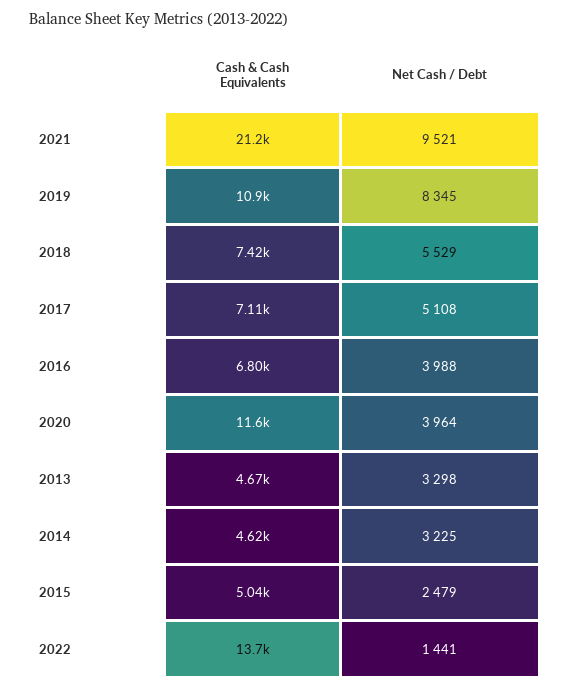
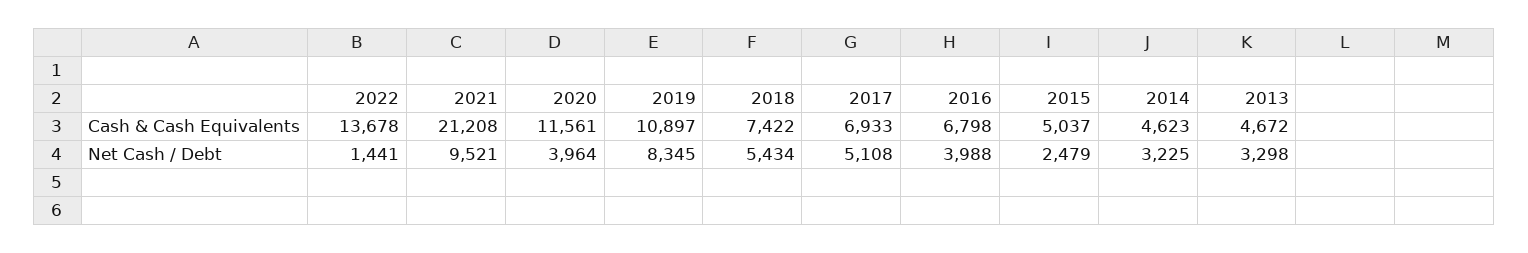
Net Cash / Debt, 2018: 5529 -> 5434
Cash & Cash Equivalents, 2017: 7110 -> 6933

